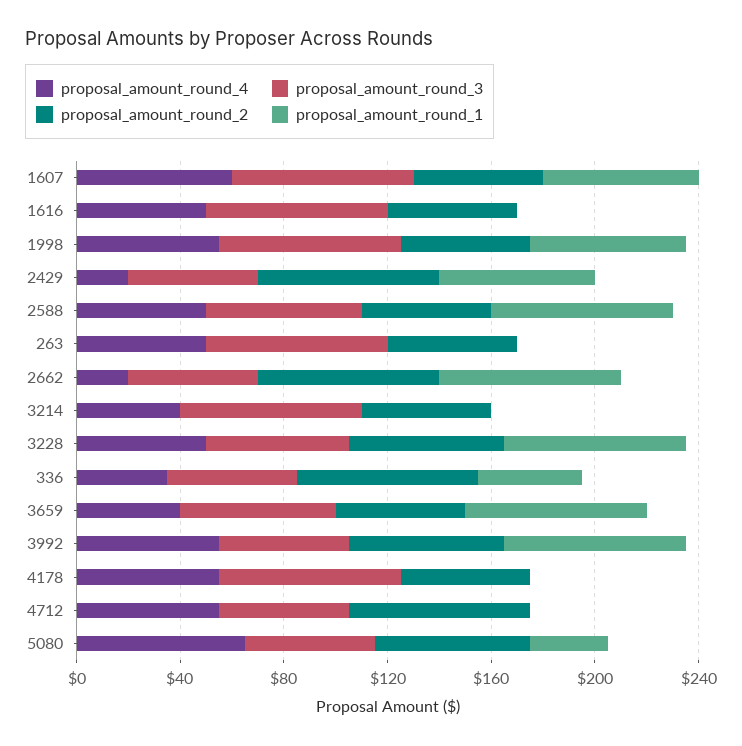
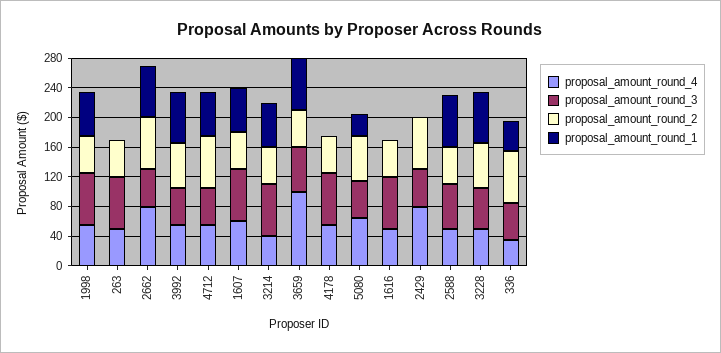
proposal_amount_round_4, 2429: 20 -> 80
proposal_amount_round_1, 2429: 60 -> 0
proposal_amount_round_4, 2662: 20 -> 80
proposal_amount_round_1, 3214: 0 -> 60
proposal_amount_round_4, 3659: 40 -> 100
proposal_amount_round_1, 4712: 0 -> 60

